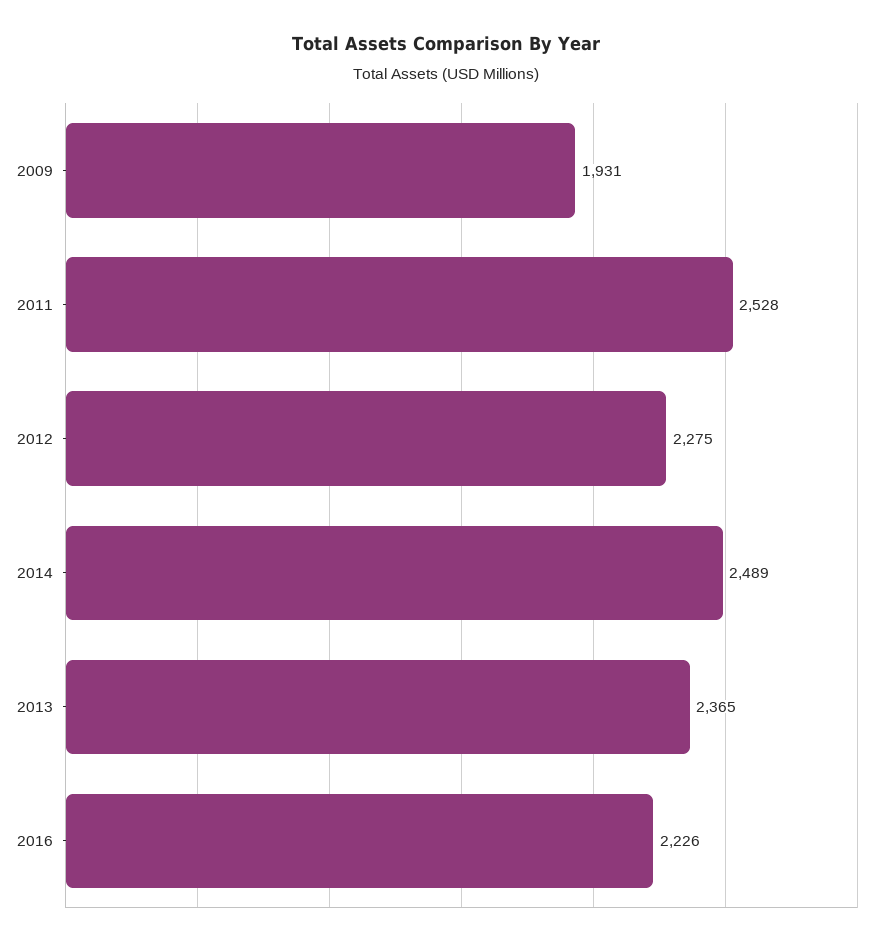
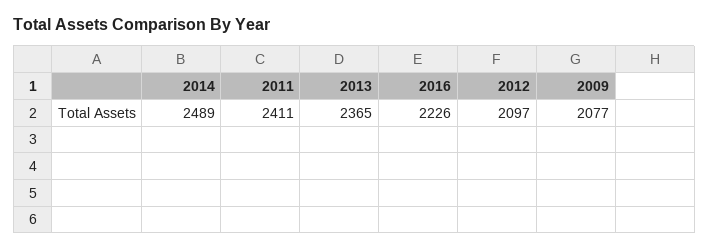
2009: 1931 -> 2077
2011: 2528 -> 2411
2012: 2275 -> 2097

